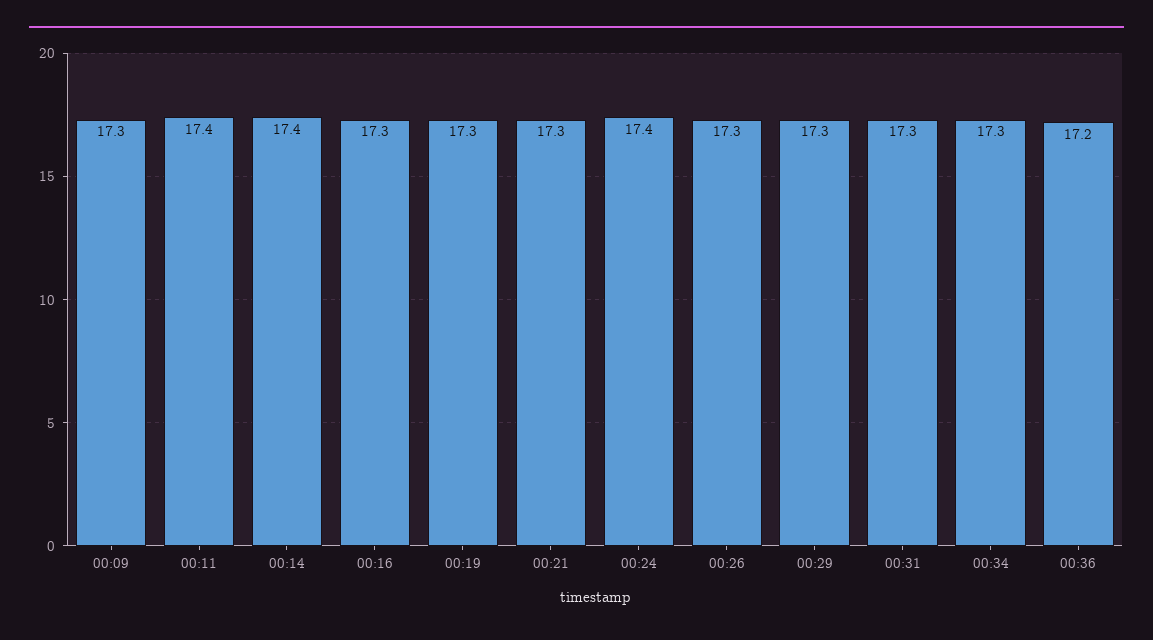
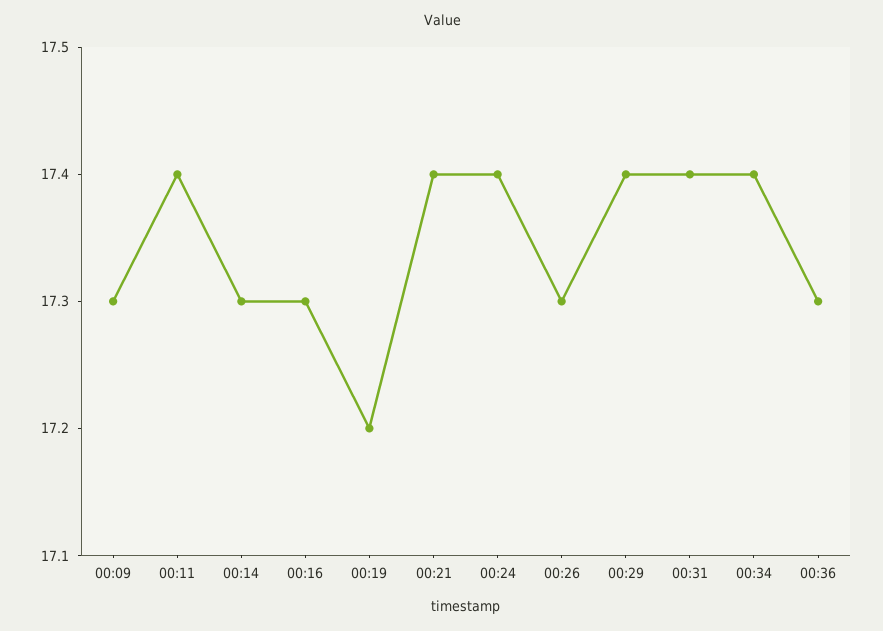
00:14: 17.4 -> 17.3
00:19: 17.3 -> 17.2
00:21: 17.3 -> 17.4
00:29: 17.3 -> 17.4
00:31: 17.3 -> 17.4
00:34: 17.3 -> 17.4
00:36: 17.2 -> 17.3

